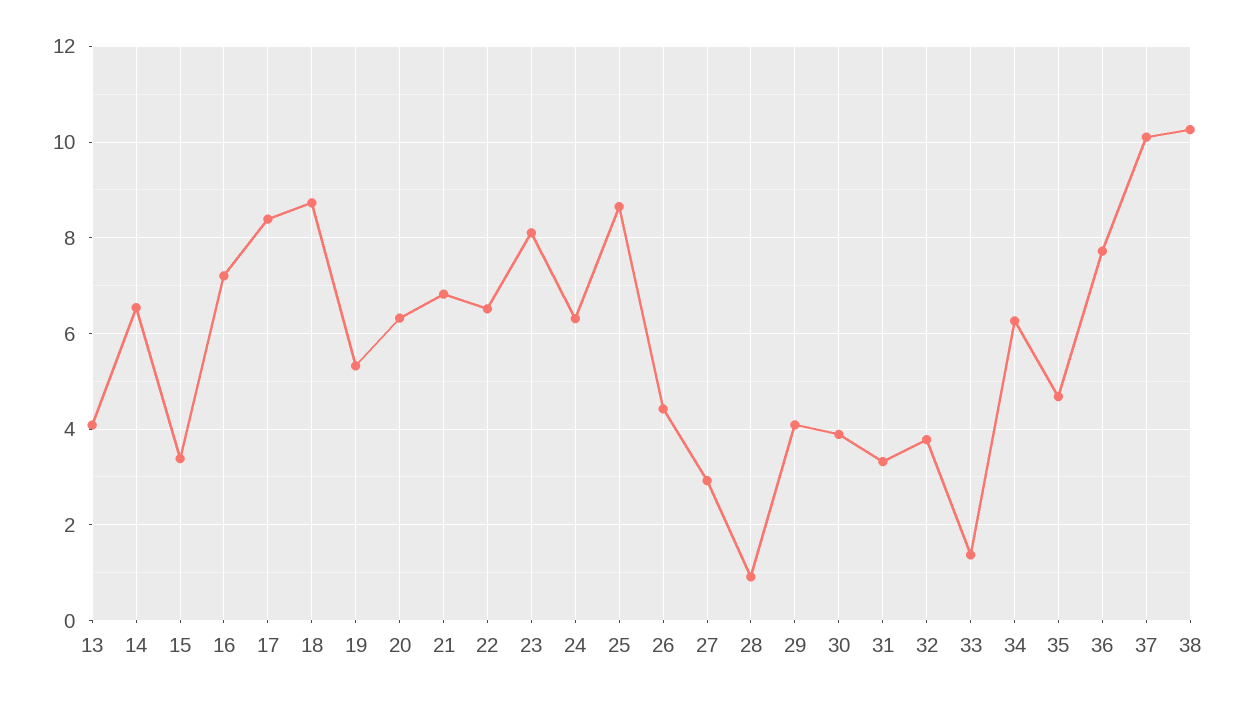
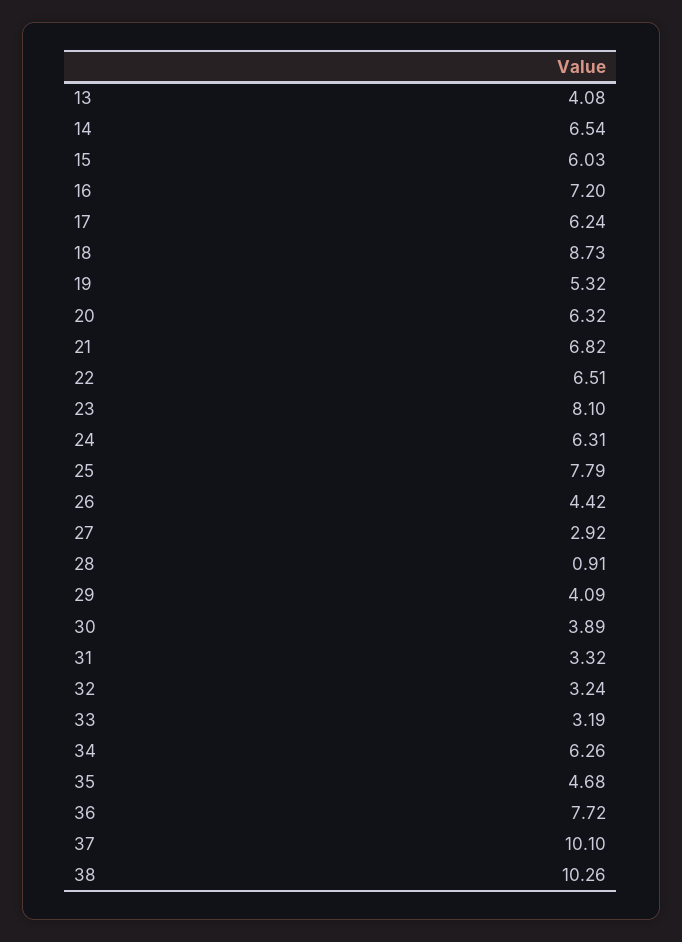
15: 3.4 -> 6.03
17: 8.4 -> 6.24
25: 8.6 -> 7.79
32: 3.8 -> 3.24
33: 1.4 -> 3.19

